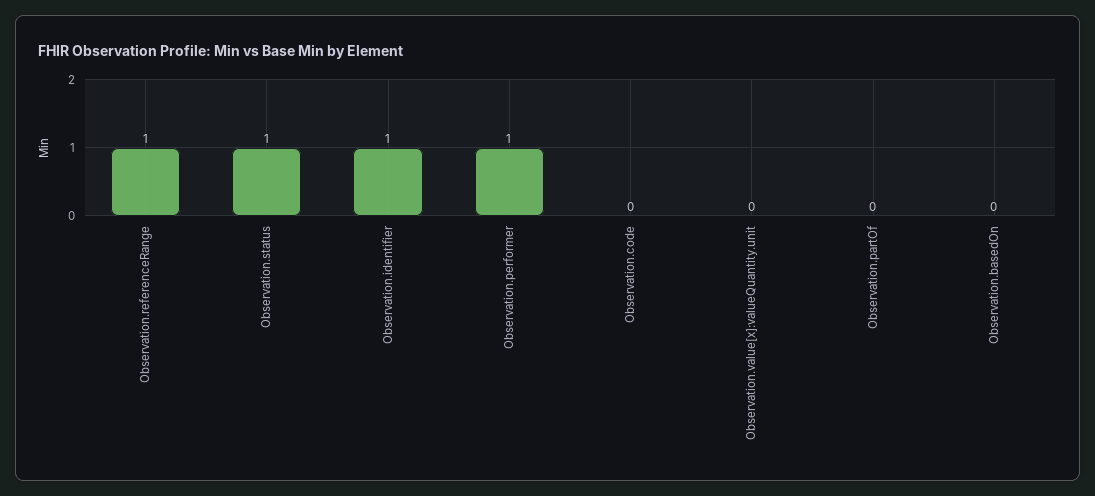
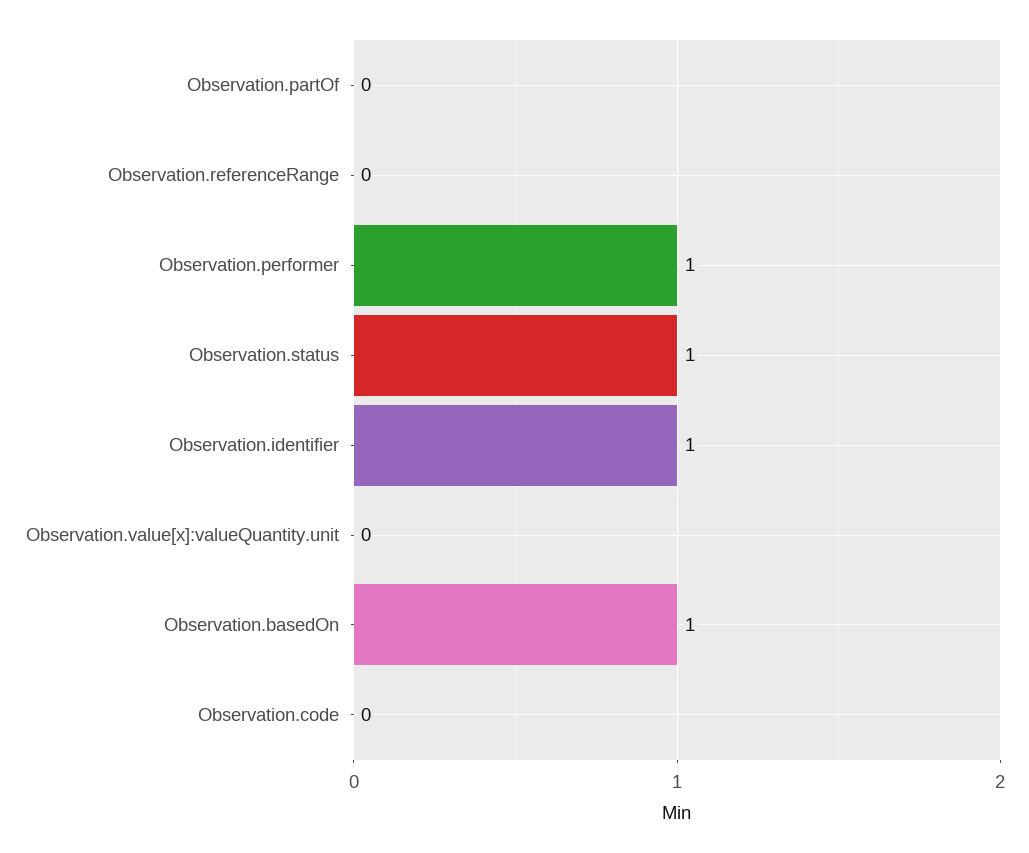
Observation.referenceRange: 1 -> 0
Observation.basedOn: 0 -> 1

